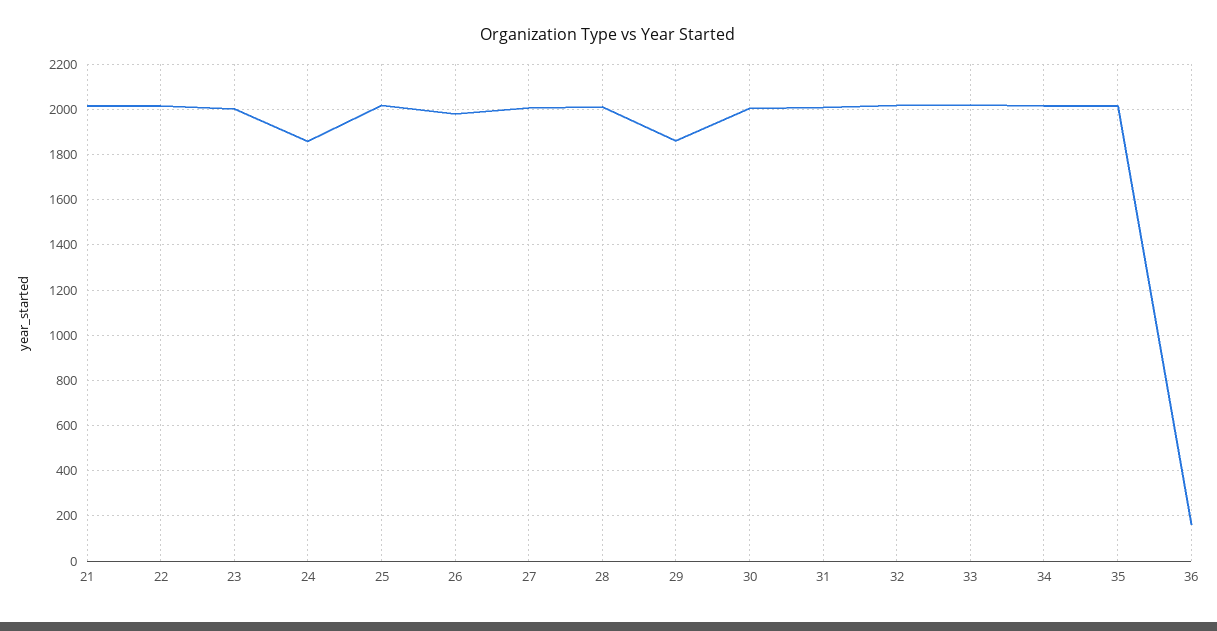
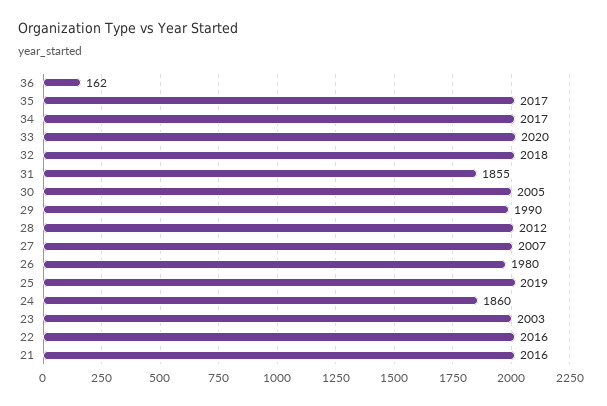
29: 1850 -> 1990
31: 2000 -> 1855

